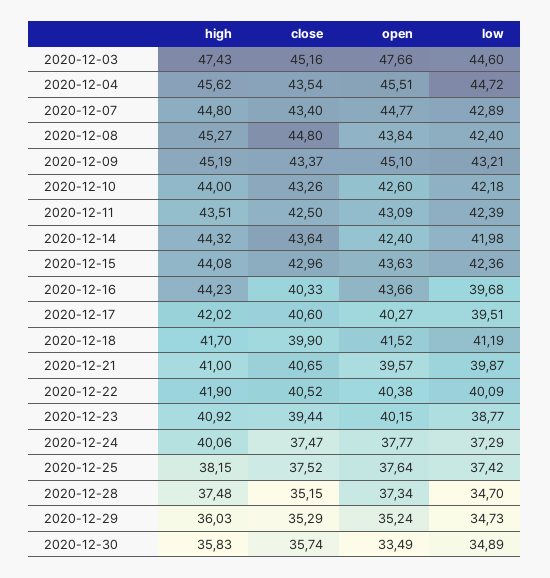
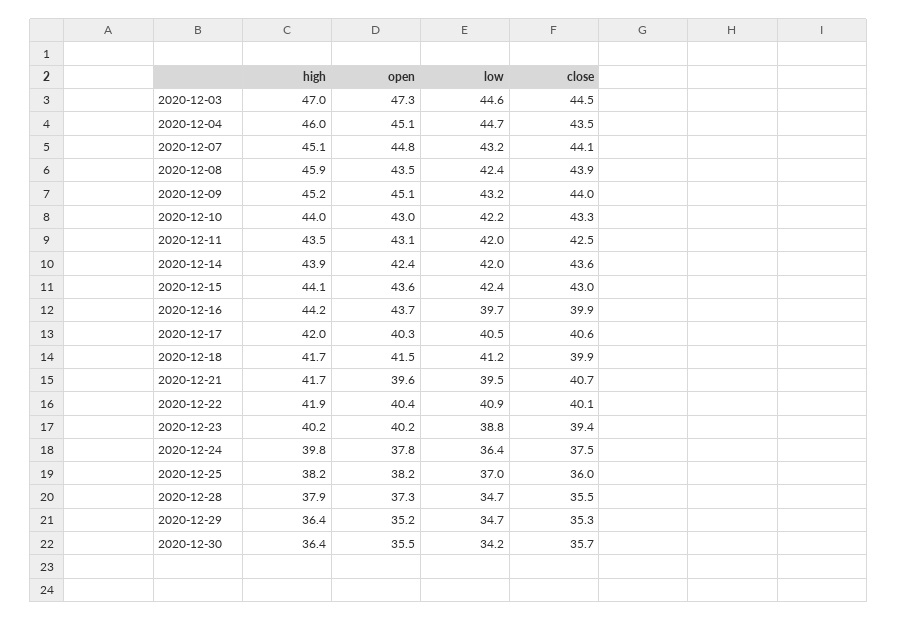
high, 2020-12-03: 47.43 -> 47
close, 2020-12-03: 45.16 -> 44.5
open, 2020-12-03: 47.66 -> 47.3
high, 2020-12-04: 45.62 -> 46
open, 2020-12-04: 45.51 -> 45.1
high, 2020-12-07: 44.8 -> 45.1
close, 2020-12-07: 43.4 -> 44.1
low, 2020-12-07: 42.89 -> 43.2
high, 2020-12-08: 45.27 -> 45.9
close, 2020-12-08: 44.8 -> 43.9
open, 2020-12-08: 43.84 -> 43.5
close, 2020-12-09: 43.37 -> 44
open, 2020-12-10: 42.6 -> 43
low, 2020-12-11: 42.39 -> 42
high, 2020-12-14: 44.32 -> 43.9
close, 2020-12-16: 40.33 -> 39.9
low, 2020-12-17: 39.51 -> 40.5
high, 2020-12-21: 41 -> 41.7
low, 2020-12-21: 39.87 -> 39.5
close, 2020-12-22: 40.52 -> 40.1
low, 2020-12-22: 40.09 -> 40.9
high, 2020-12-23: 40.92 -> 40.2
high, 2020-12-24: 40.06 -> 39.8
low, 2020-12-24: 37.29 -> 36.4
close, 2020-12-25: 37.52 -> 36
open, 2020-12-25: 37.64 -> 38.2
low, 2020-12-25: 37.42 -> 37
high, 2020-12-28: 37.48 -> 37.9
close, 2020-12-28: 35.15 -> 35.5
high, 2020-12-29: 36.03 -> 36.4
high, 2020-12-30: 35.83 -> 36.4
open, 2020-12-30: 33.49 -> 35.5
low, 2020-12-30: 34.89 -> 34.2

